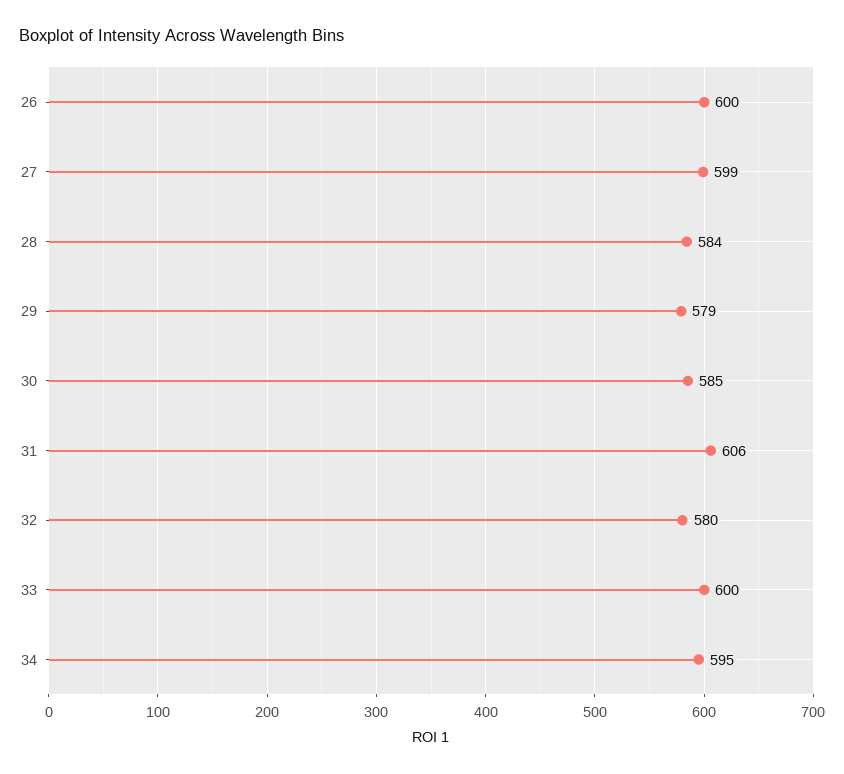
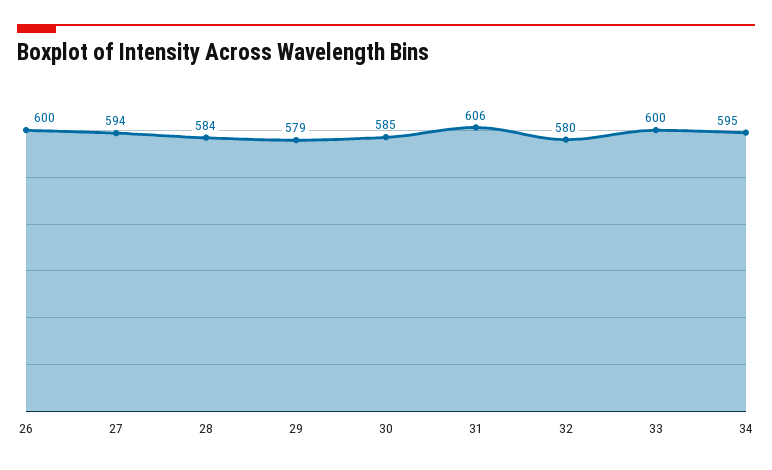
27: 599 -> 594

